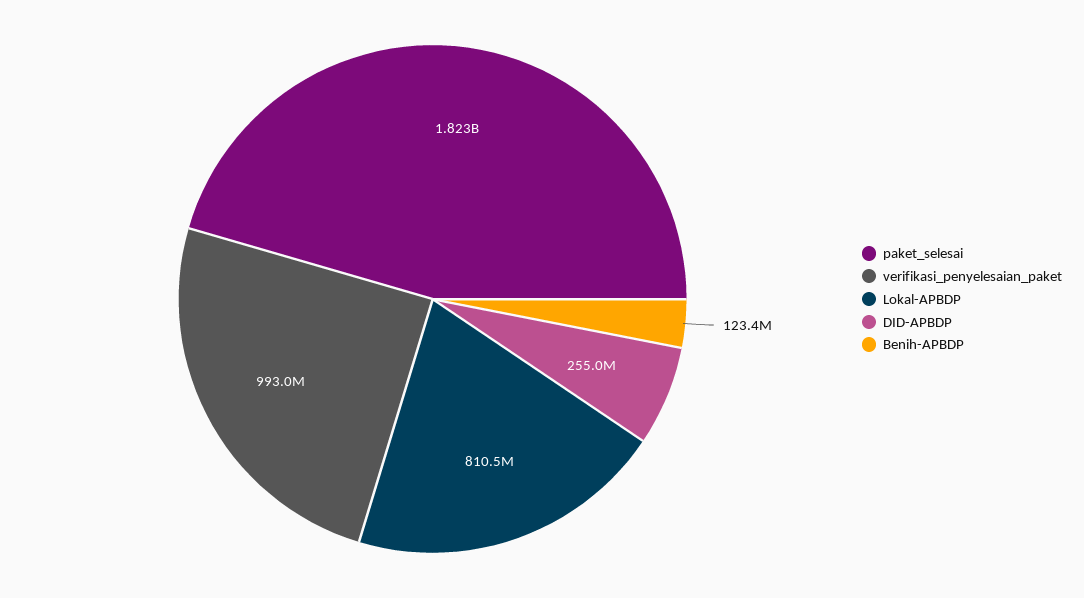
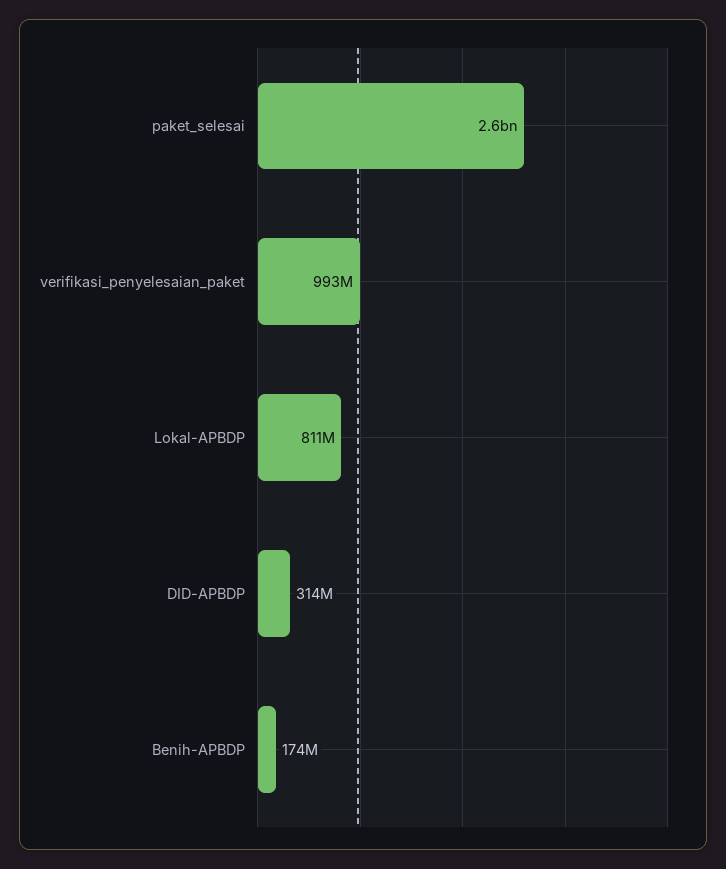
paket_selesai: 1823000000 -> 2600000000
DID-APBDP: 255000000 -> 314000000
Benih-APBDP: 123400000 -> 174000000

